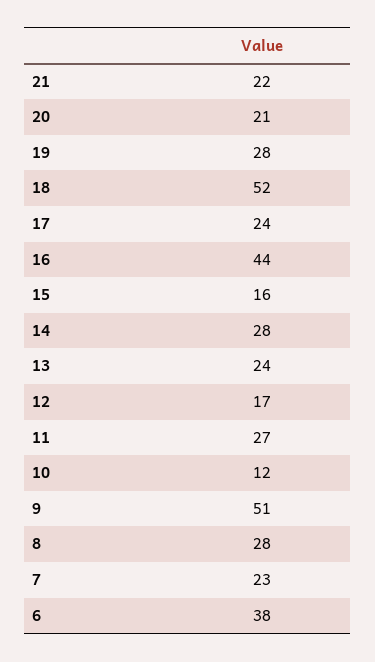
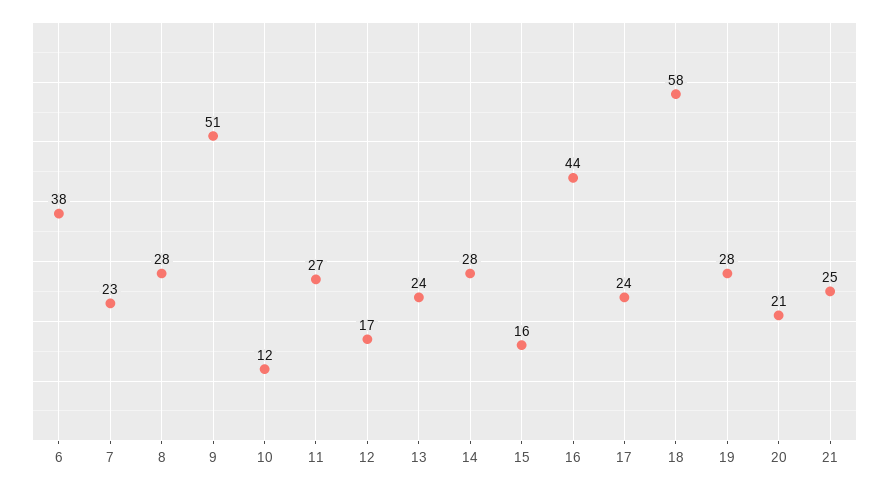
21: 22 -> 25
18: 52 -> 58

